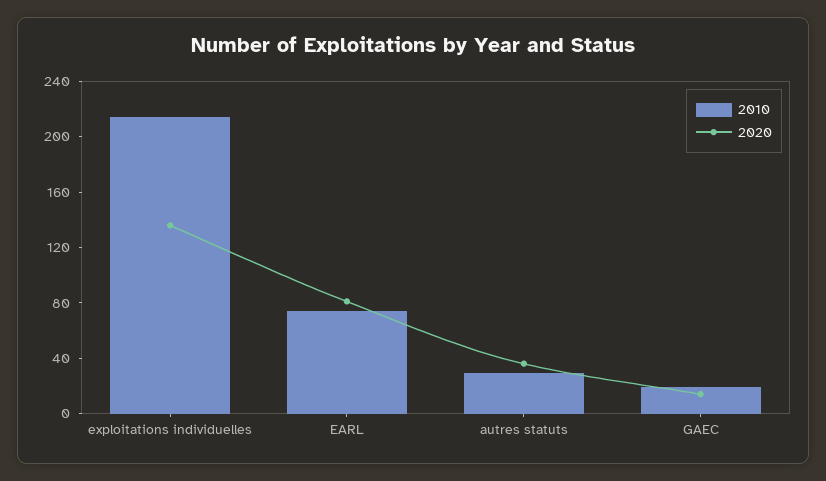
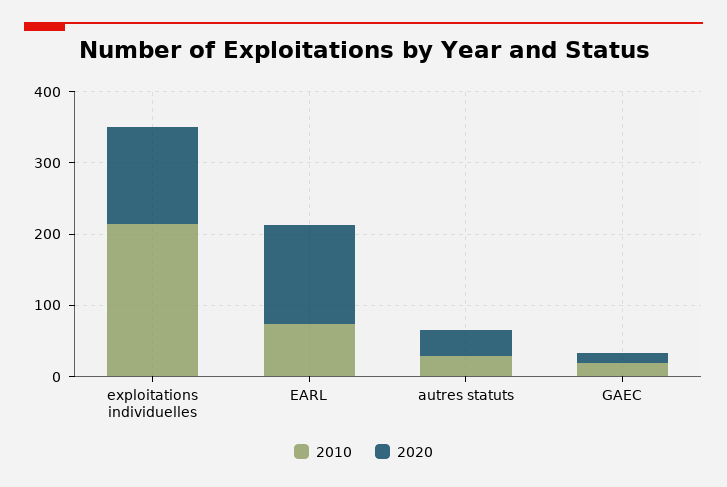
2020, EARL: 80 -> 140

